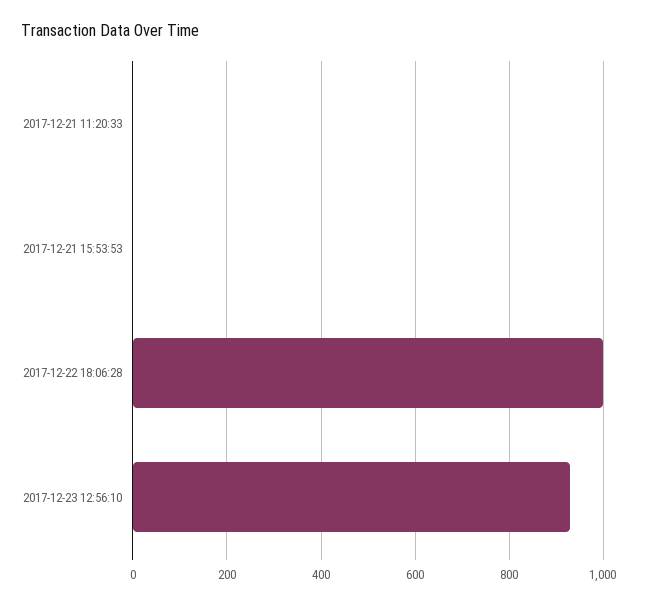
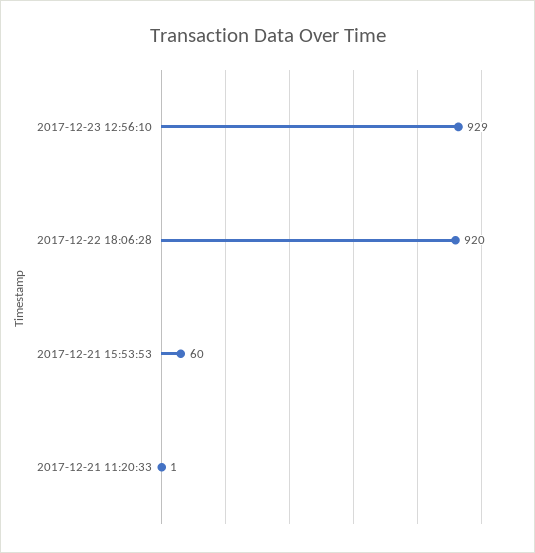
2017-12-21 15:53:53: 0 -> 60
2017-12-22 18:06:28: 1000 -> 920

